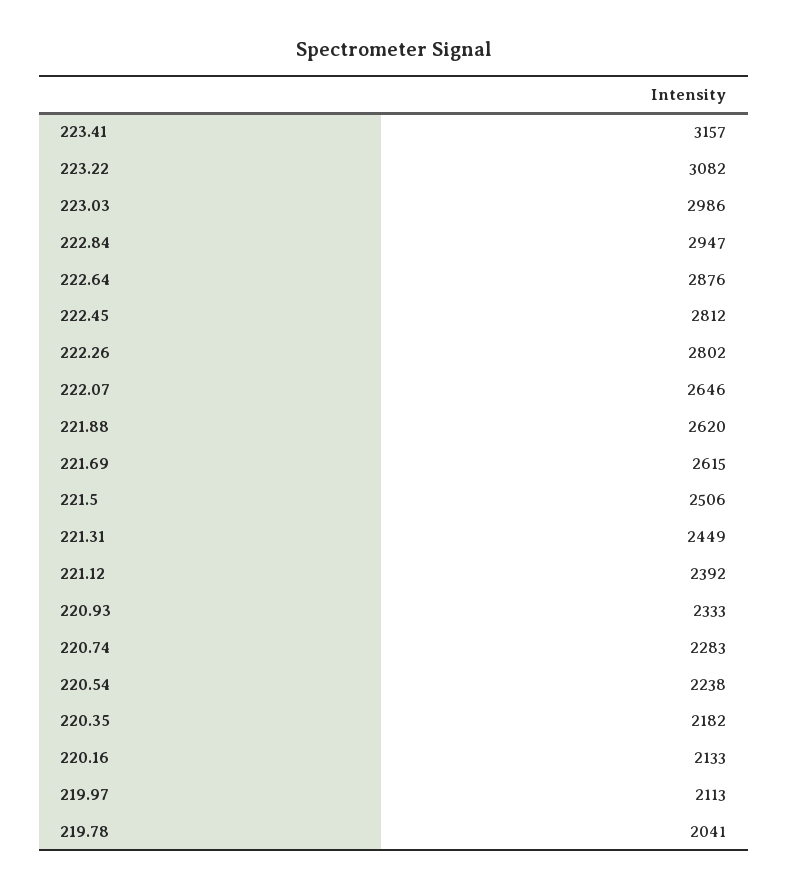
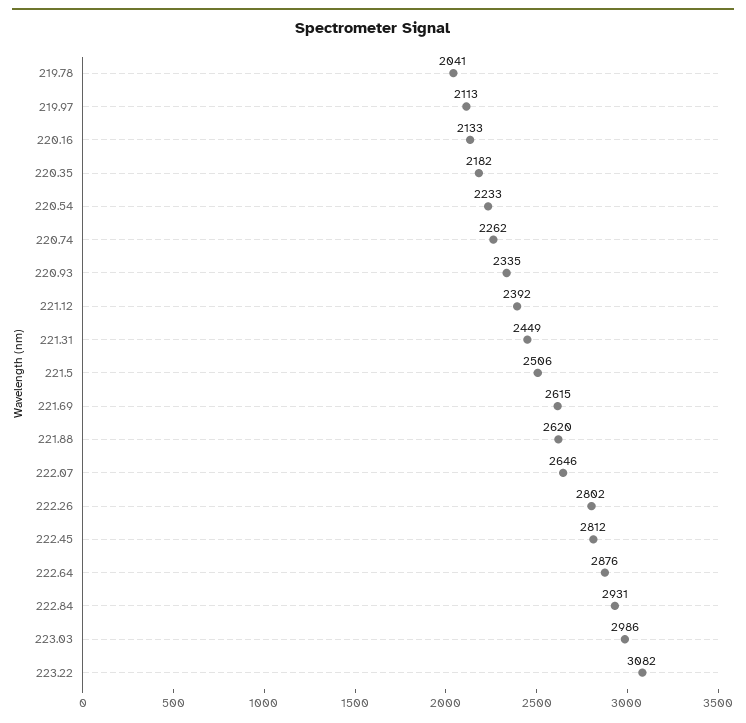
223.41: 3157 -> none
222.84: 2947 -> 2931
220.93: 2333 -> 2335
220.74: 2283 -> 2262
220.54: 2238 -> 2233

